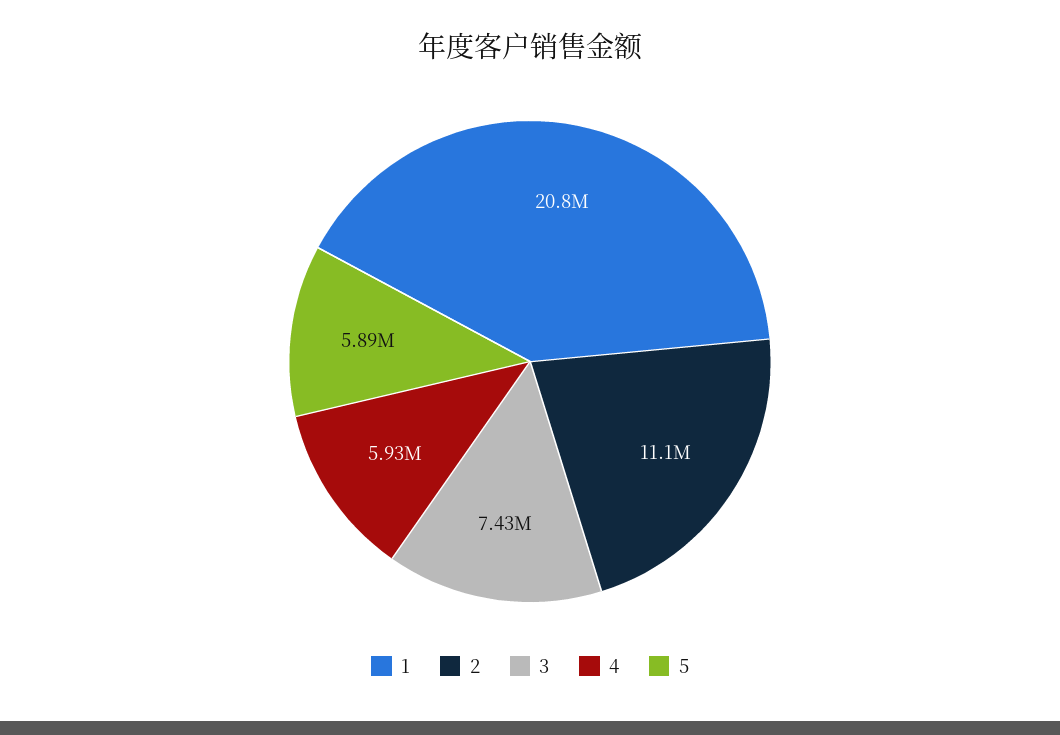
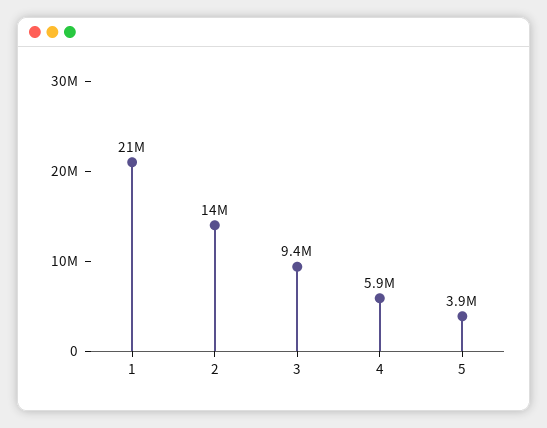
2: 11100000 -> 14000000
3: 7430000 -> 9400000
5: 5890000 -> 3900000

